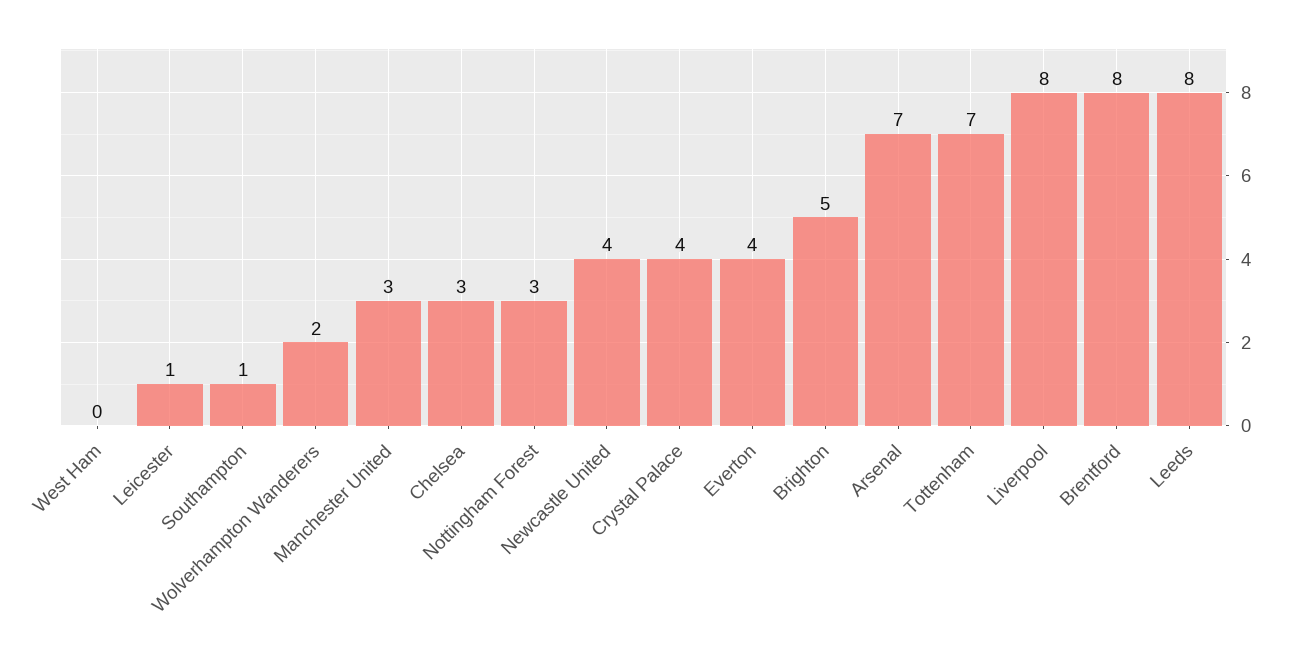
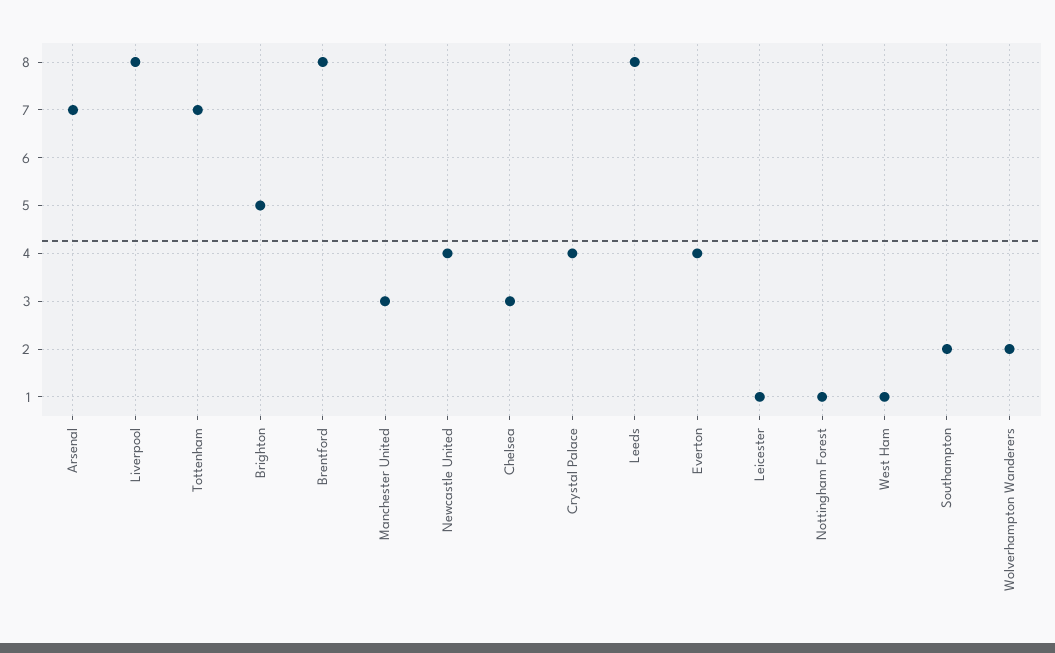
West Ham: 0 -> 1
Southampton: 1 -> 2
Nottingham Forest: 3 -> 1

